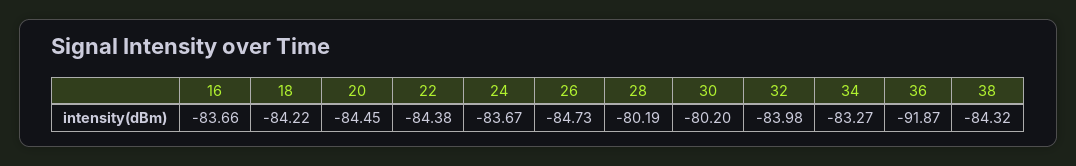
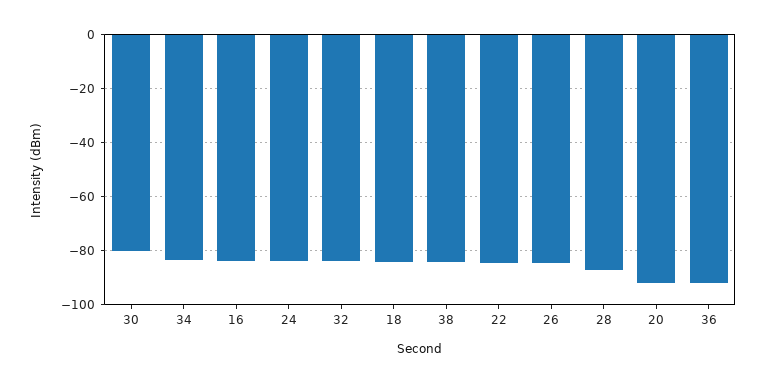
20: -84.45 -> -92.5
28: -80.19 -> -87.5

